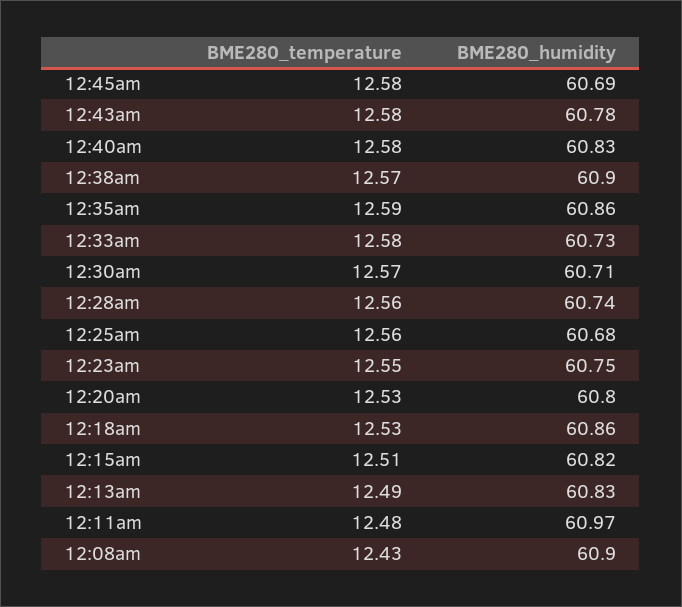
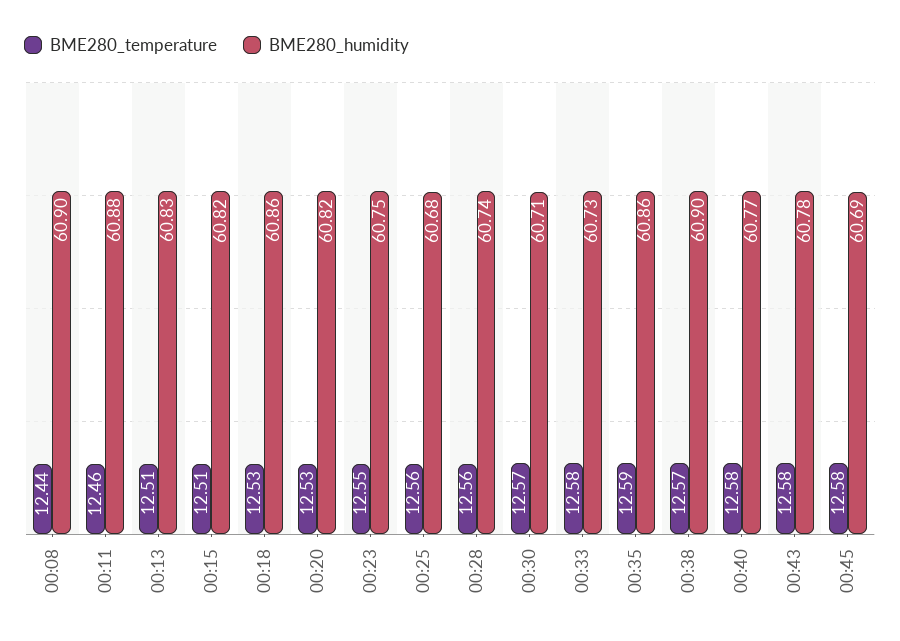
BME280_humidity, 12:40am: 60.83 -> 60.77
BME280_humidity, 12:20am: 60.8 -> 60.82
BME280_temperature, 12:13am: 12.49 -> 12.51
BME280_temperature, 12:11am: 12.48 -> 12.46
BME280_humidity, 12:11am: 60.97 -> 60.88
BME280_temperature, 12:08am: 12.43 -> 12.44

